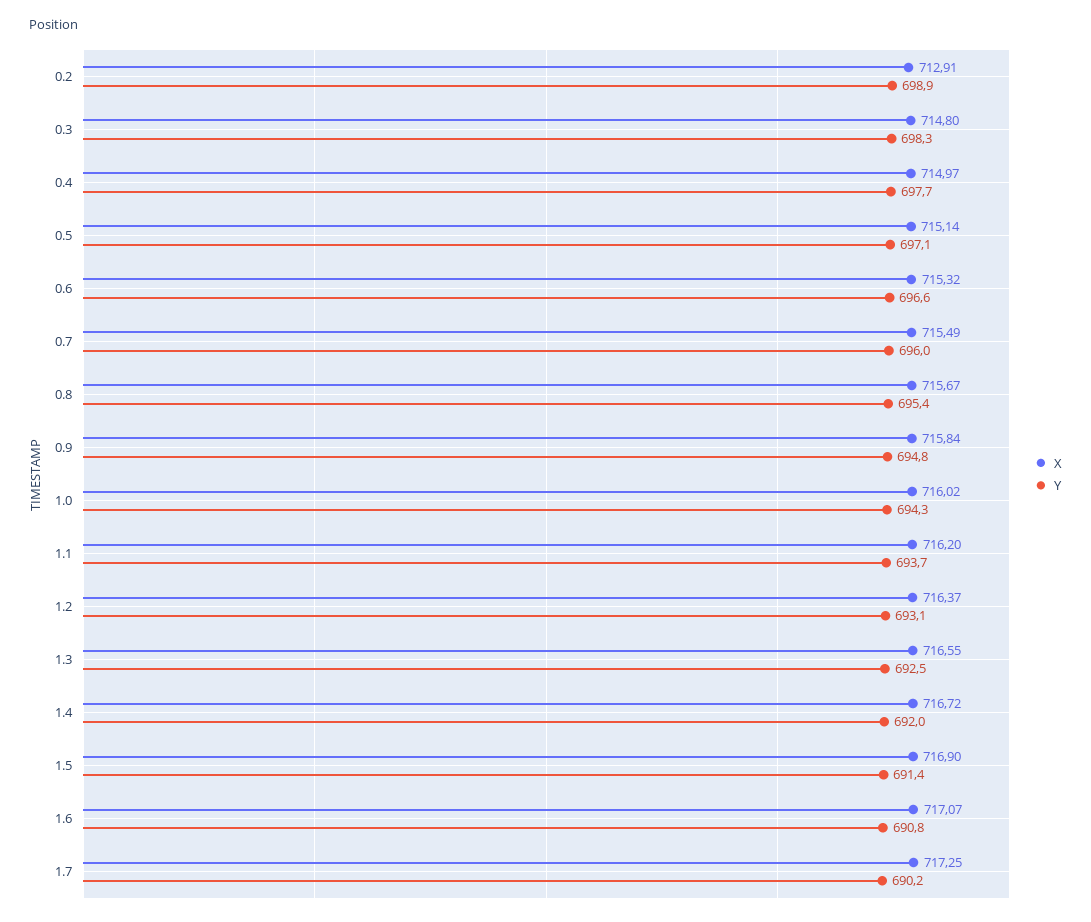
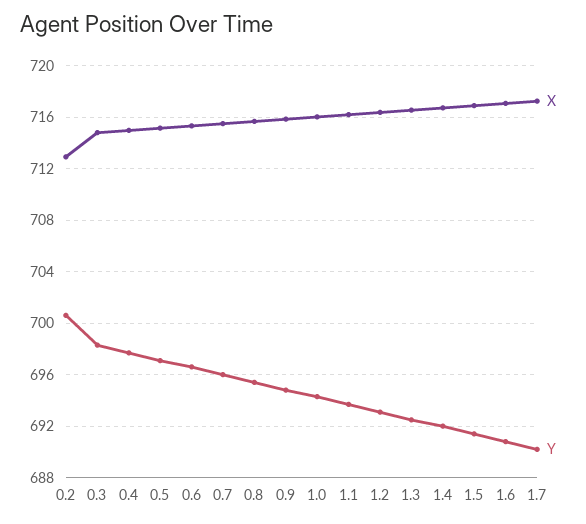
Y, 0.2: 698.9 -> 700.5

